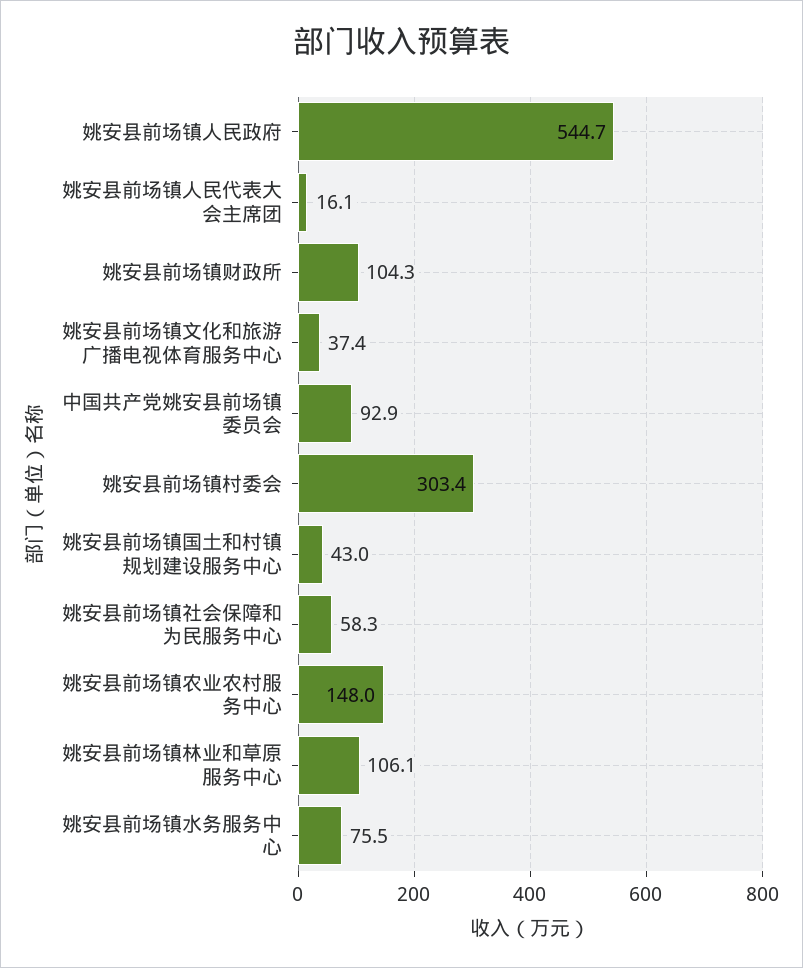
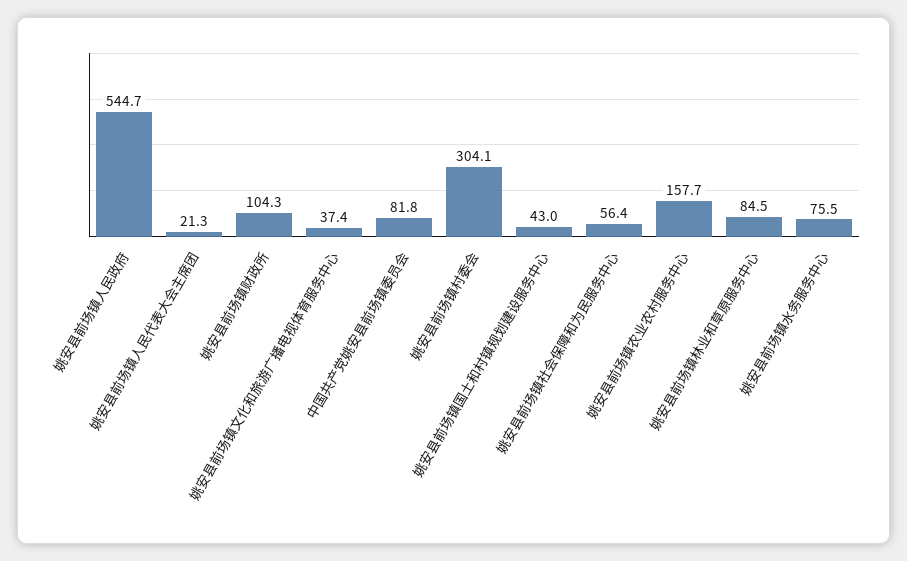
姚安县前场镇人民代表大会主席团: 16.1 -> 21.3
中国共产党姚安县前场镇委员会: 92.9 -> 81.8
姚安县前场镇村委会: 303.4 -> 304.1
姚安县前场镇社会保障和为民服务中心: 58.3 -> 56.4
姚安县前场镇农业农村服务中心: 148 -> 157.7
姚安县前场镇林业和草原服务中心: 106.1 -> 84.5

